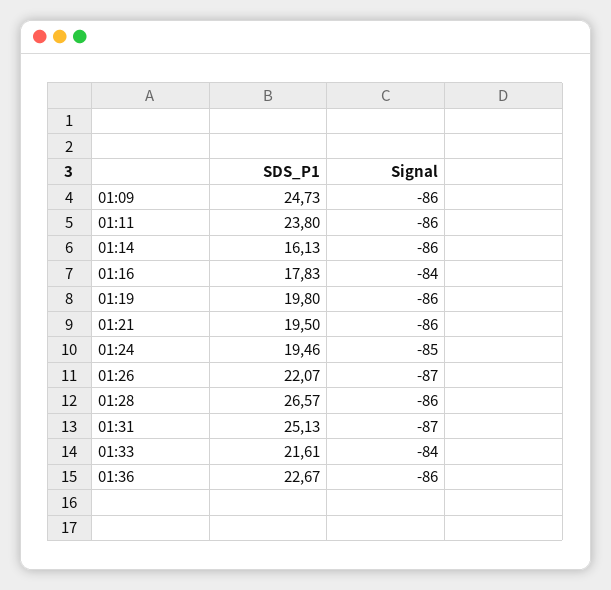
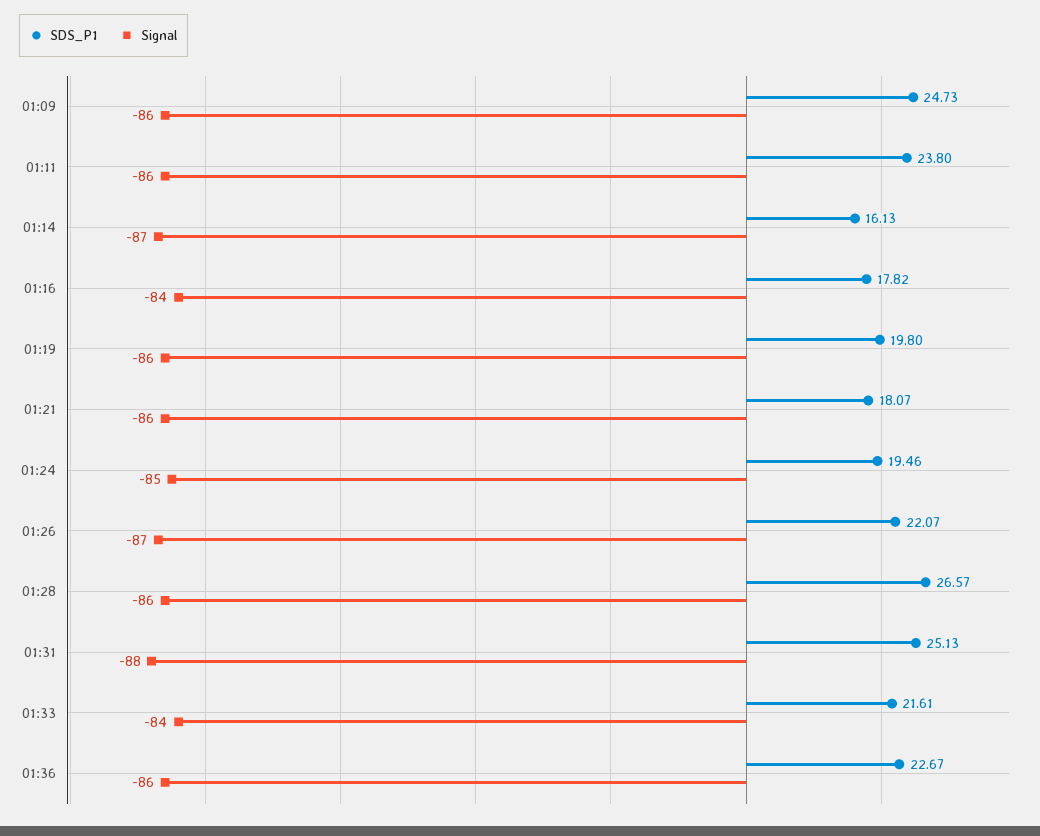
Signal, 01:14: -86 -> -87
SDS_P1, 01:16: 17.83 -> 17.82
SDS_P1, 01:21: 19.5 -> 18.07
Signal, 01:31: -87 -> -88

